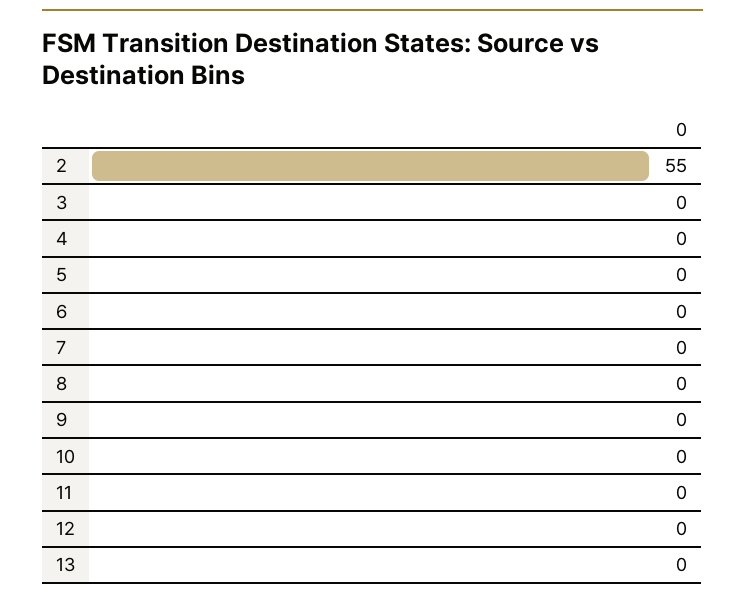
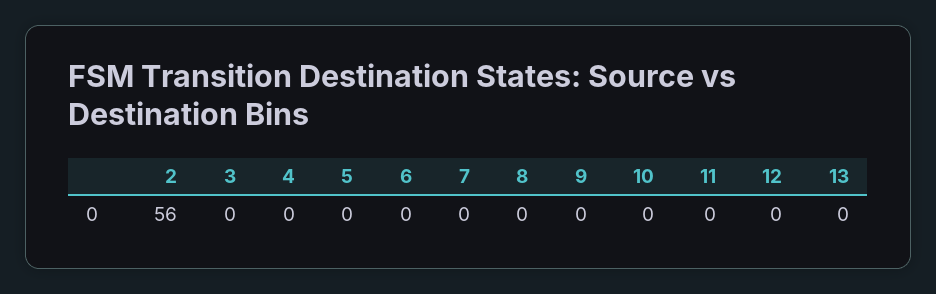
2: 55 -> 56

